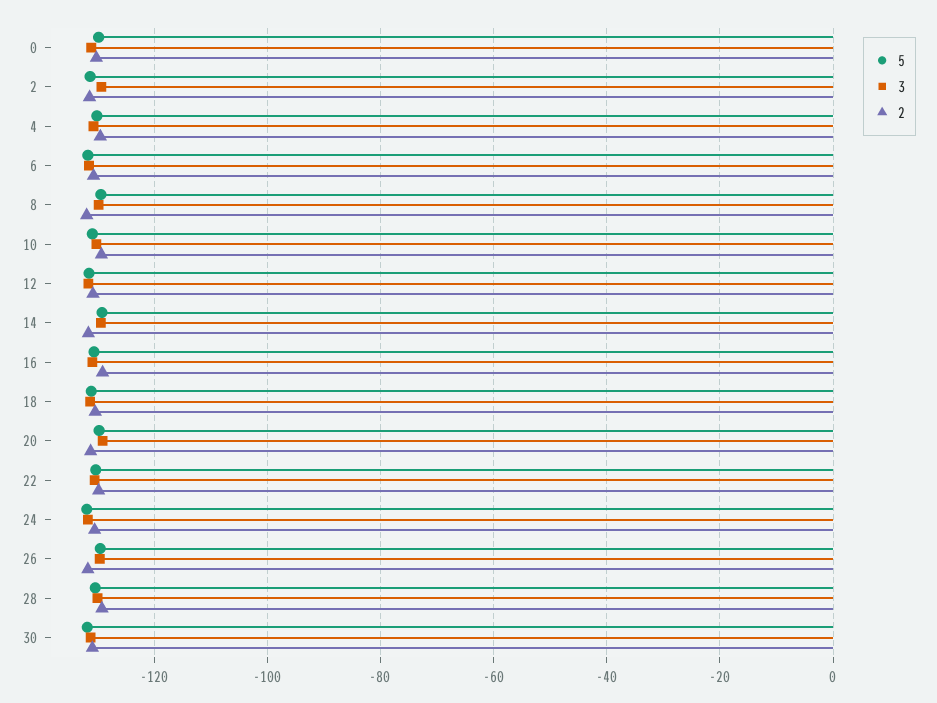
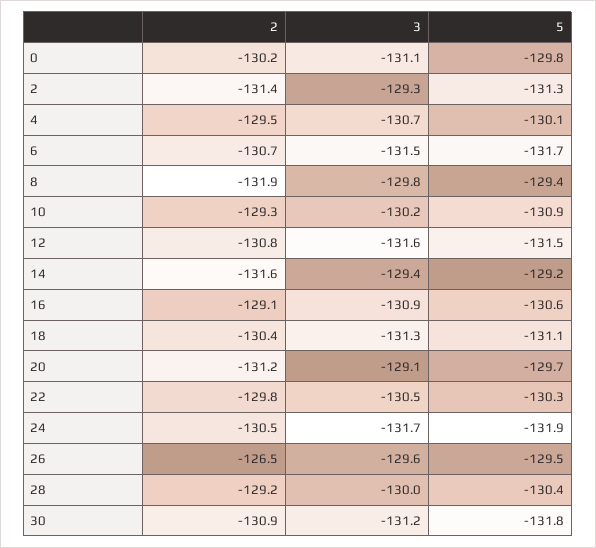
2, 26: -132 -> -126.5

